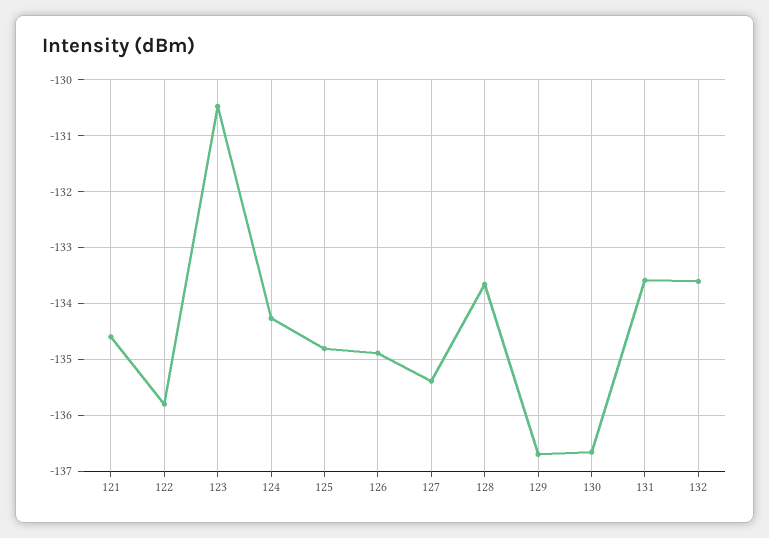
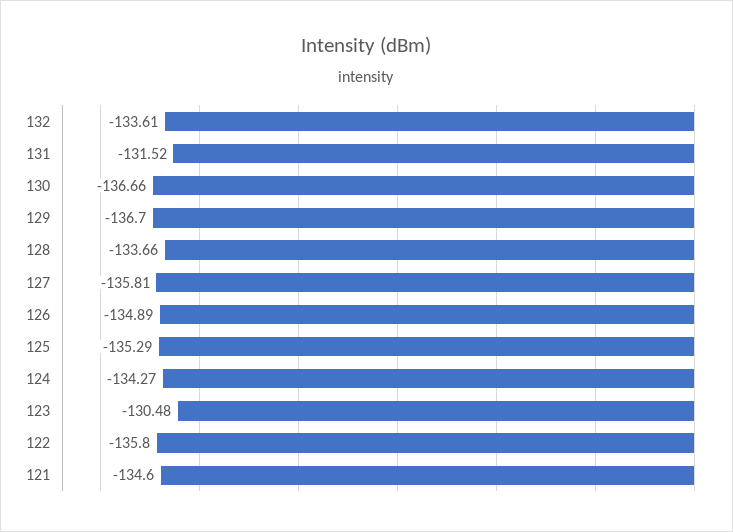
125: -134.8 -> -135.29
127: -135.4 -> -135.81
131: -133.6 -> -131.52

